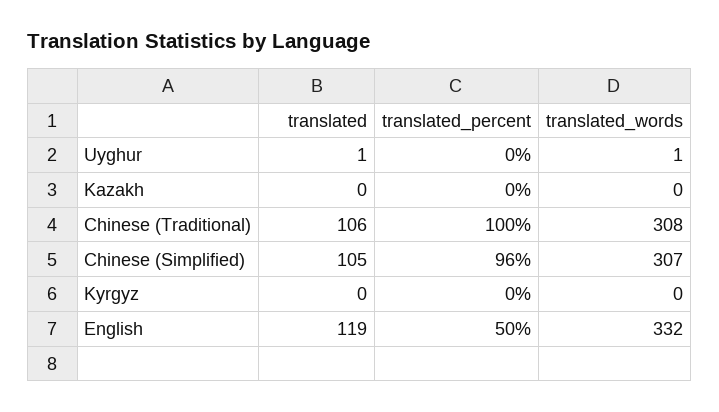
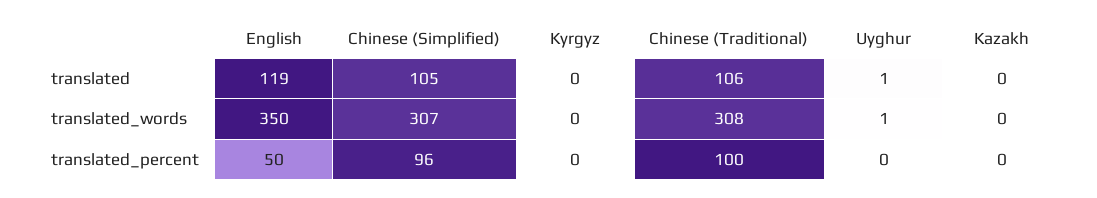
translated_words, English: 332 -> 350

